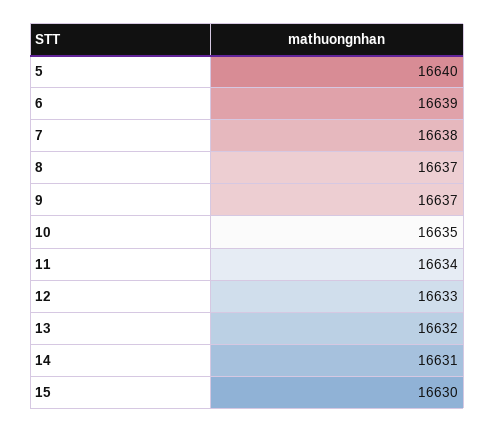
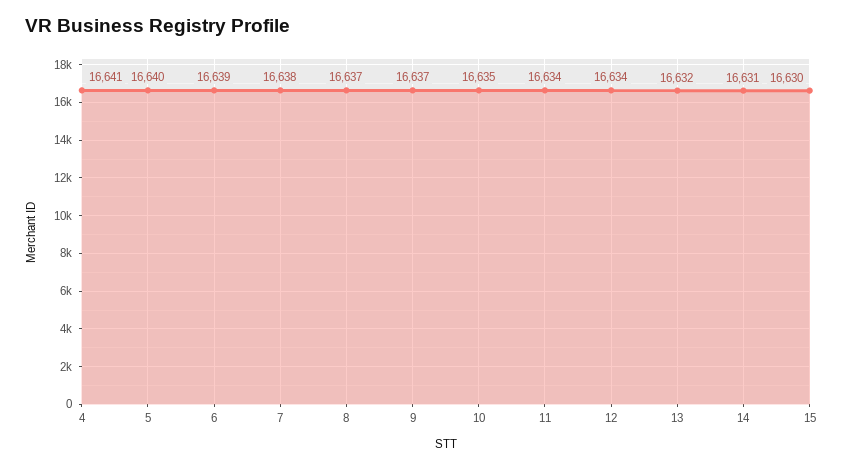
12: 16633 -> 16634
4: none -> 16641

